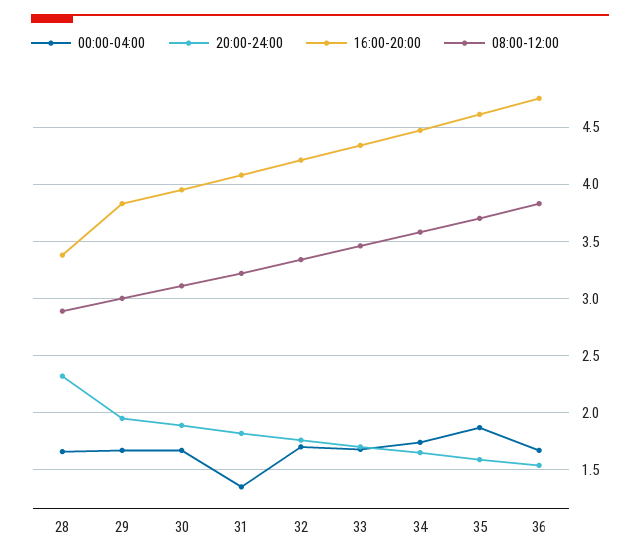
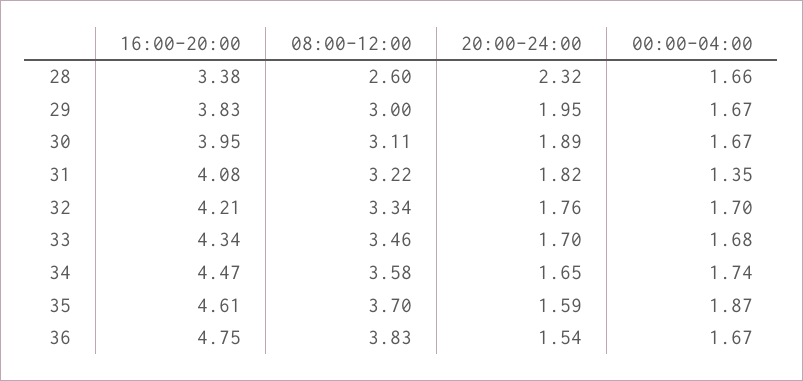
08:00-12:00, 28: 2.9 -> 2.6

